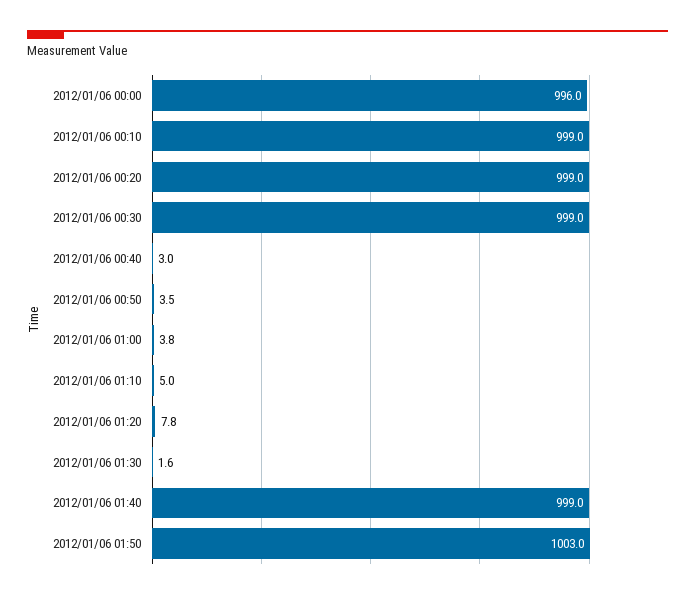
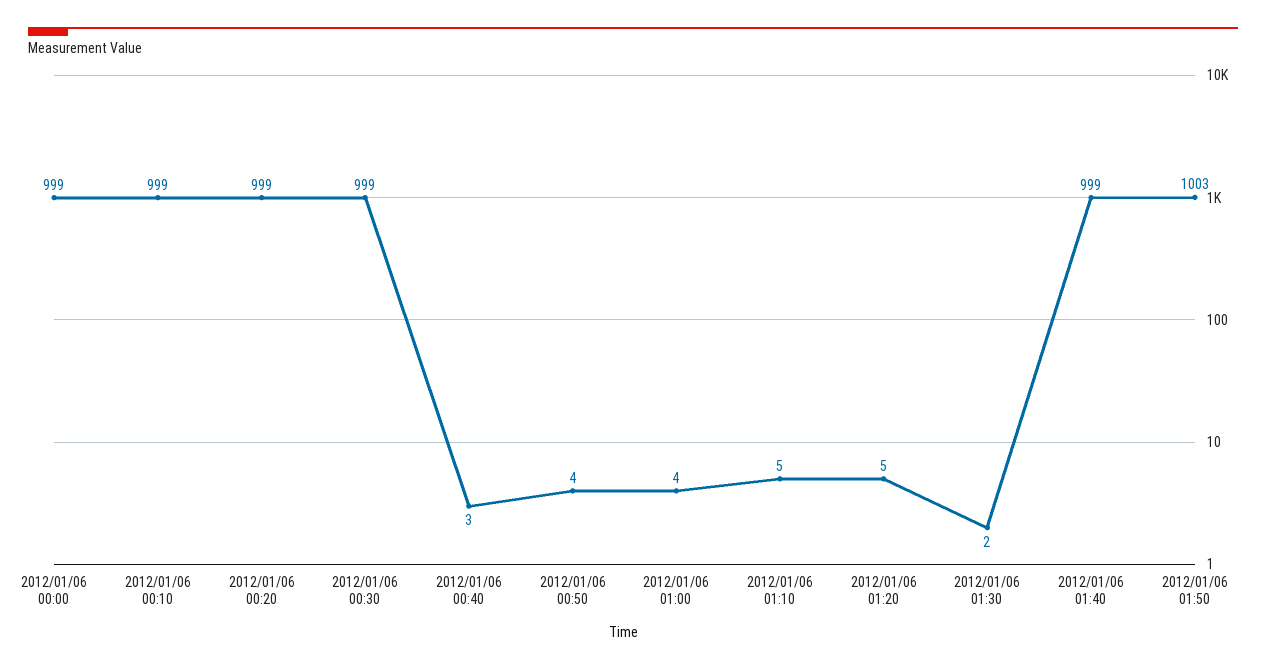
2012/01/06 00:00: 996 -> 999
2012/01/06 01:20: 7.8 -> 5

